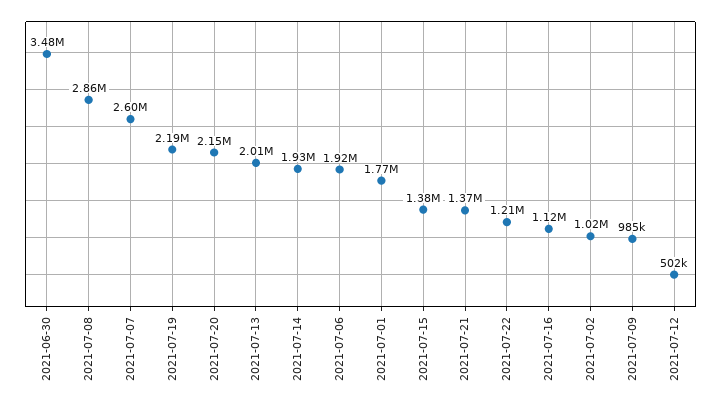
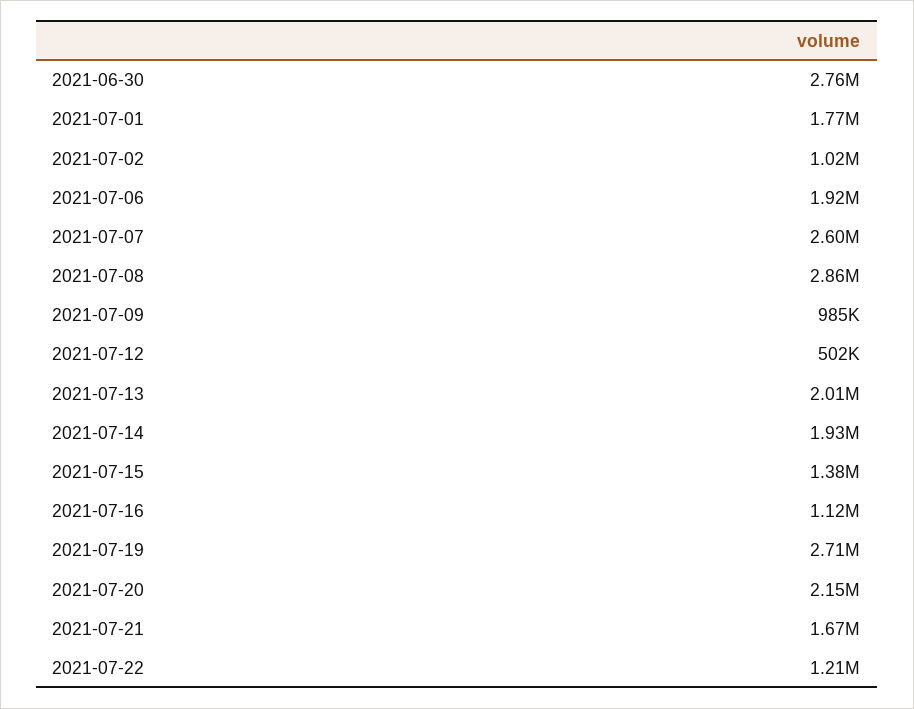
2021-06-30: 3480000 -> 2760000
2021-07-19: 2190000 -> 2710000
2021-07-21: 1370000 -> 1670000

